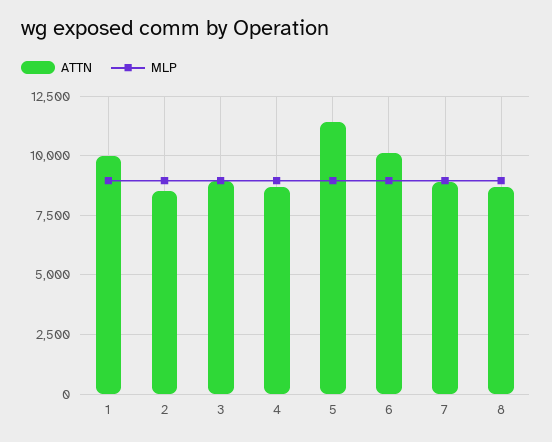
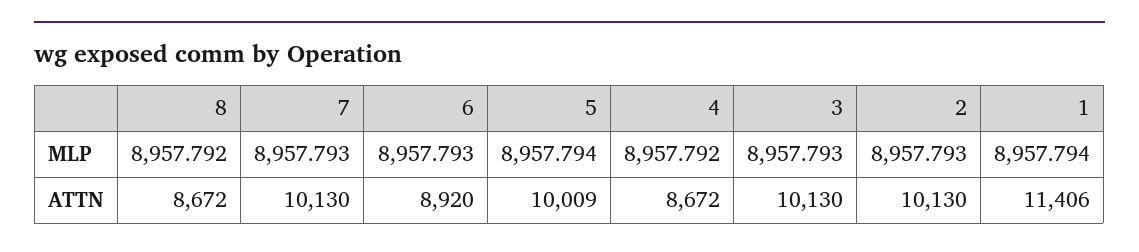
ATTN, 1: 10000 -> 11406
ATTN, 2: 8500 -> 10130
ATTN, 3: 9000 -> 10130
ATTN, 5: 11500 -> 10009
ATTN, 6: 10000 -> 8920
ATTN, 7: 9000 -> 10130

